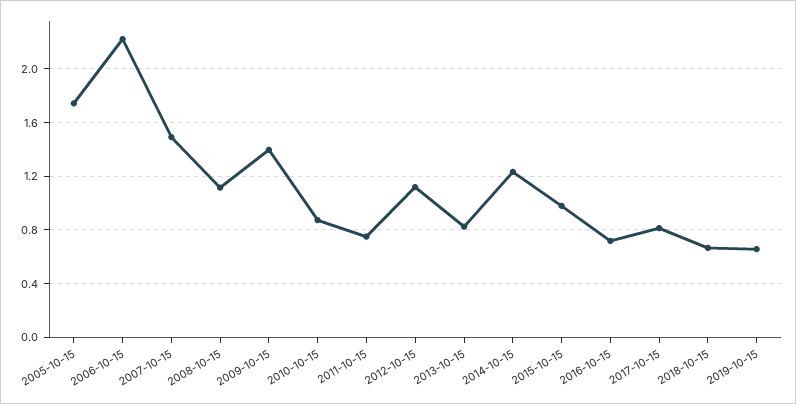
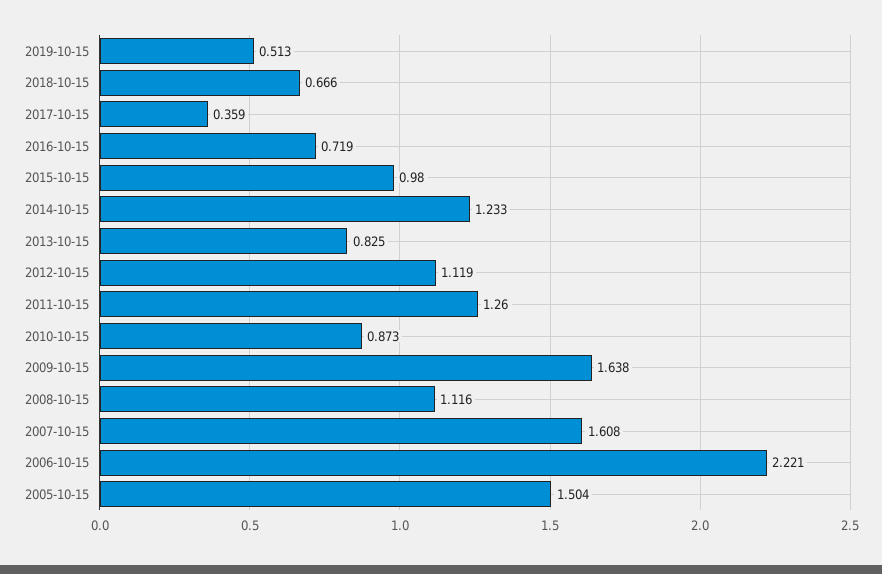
2005-10-15: 1.75 -> 1.504
2007-10-15: 1.5 -> 1.608
2009-10-15: 1.4 -> 1.638
2011-10-15: 0.75 -> 1.26
2017-10-15: 0.8 -> 0.359
2019-10-15: 0.65 -> 0.513

